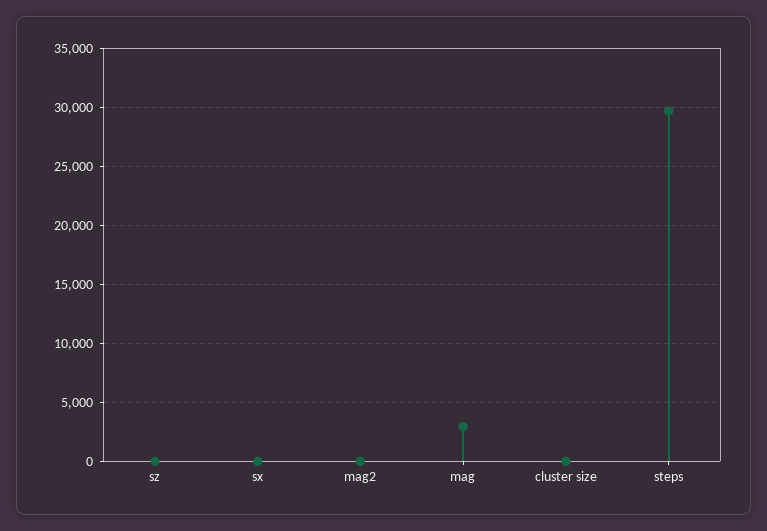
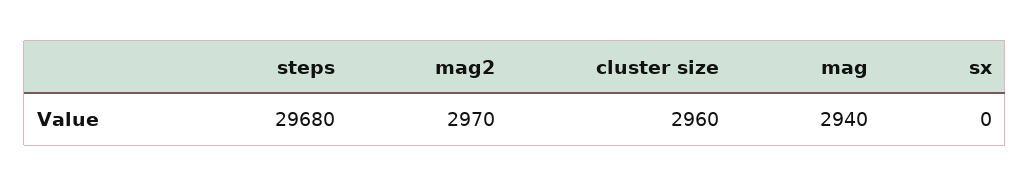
sz: 0 -> none
mag2: 0 -> 2970
cluster size: 0 -> 2960

